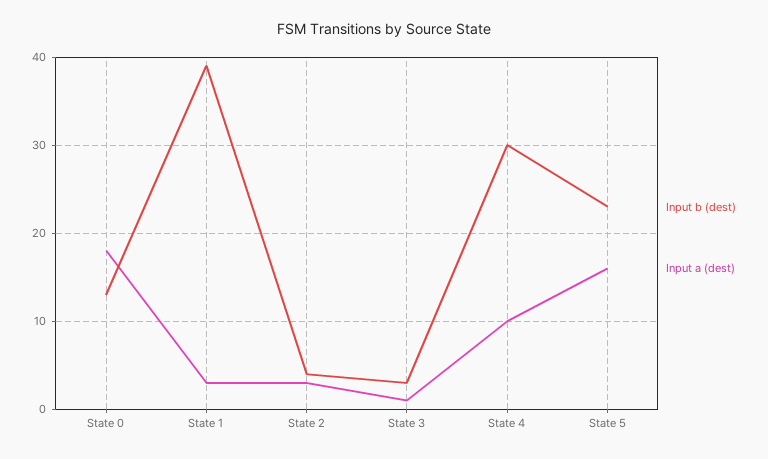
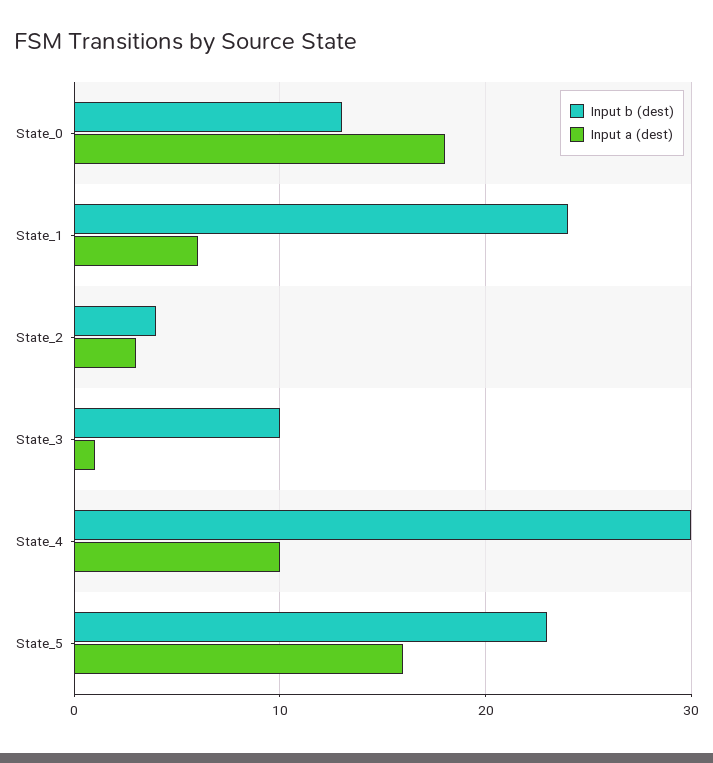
Input b (dest), State 1: 39 -> 24
Input a (dest), State 1: 3 -> 6
Input b (dest), State 3: 3 -> 10

